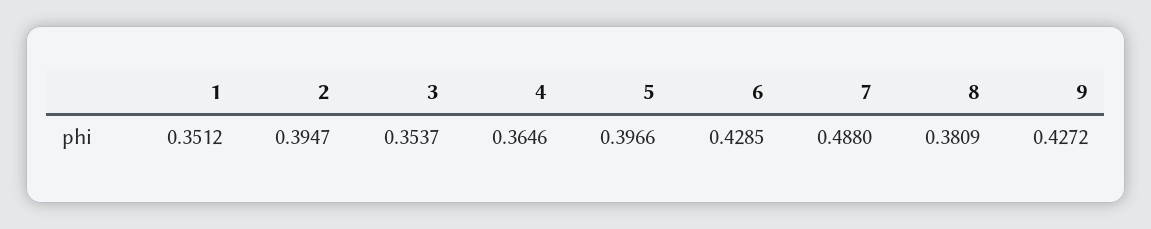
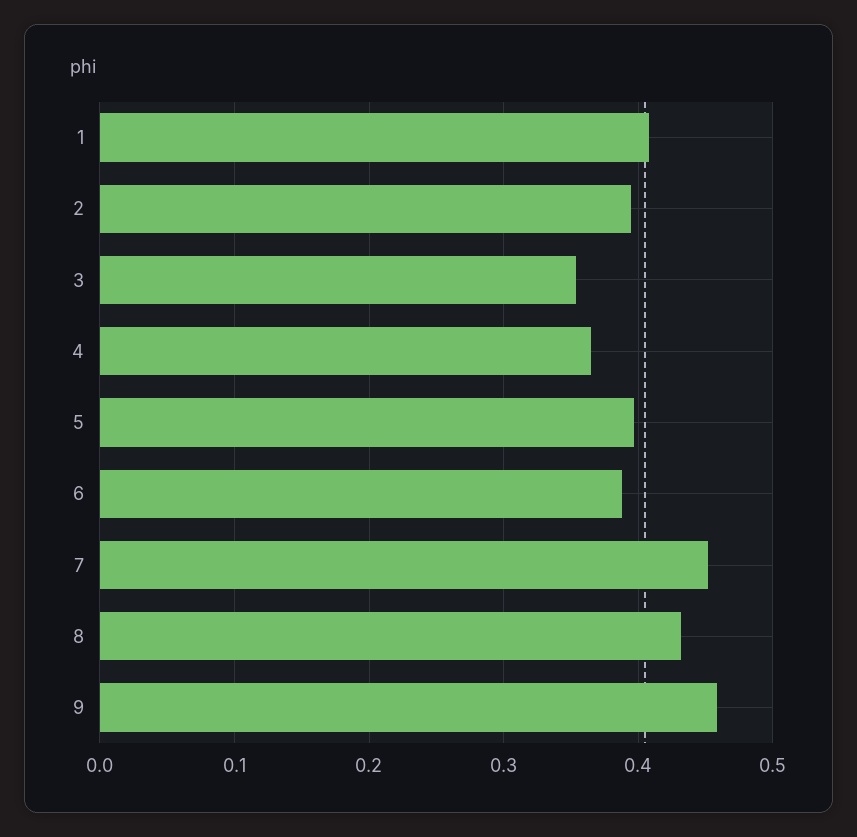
1: 0.3512 -> 0.41
6: 0.4285 -> 0.39
7: 0.488 -> 0.45
8: 0.3809 -> 0.43
9: 0.4272 -> 0.46

